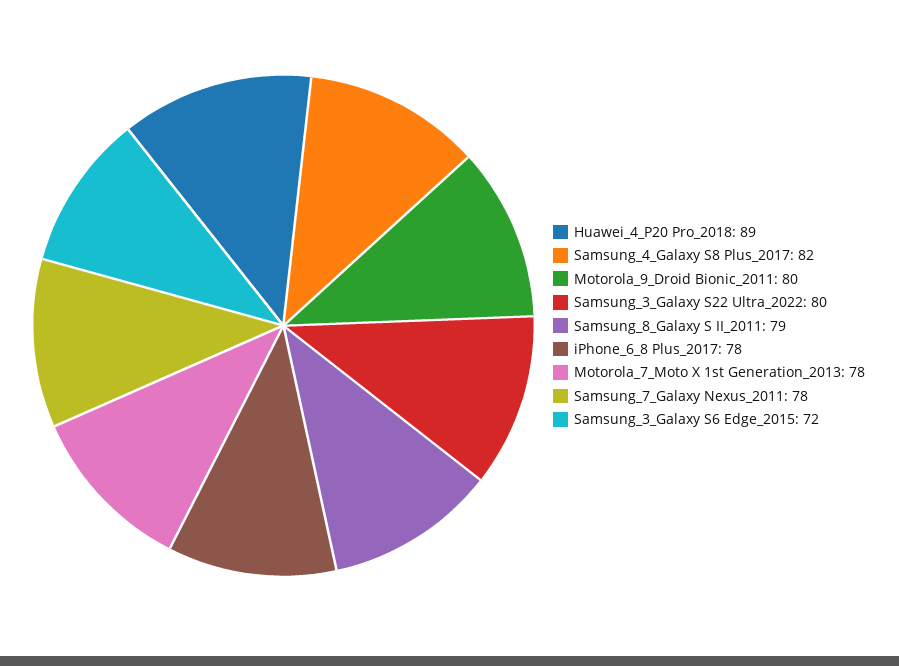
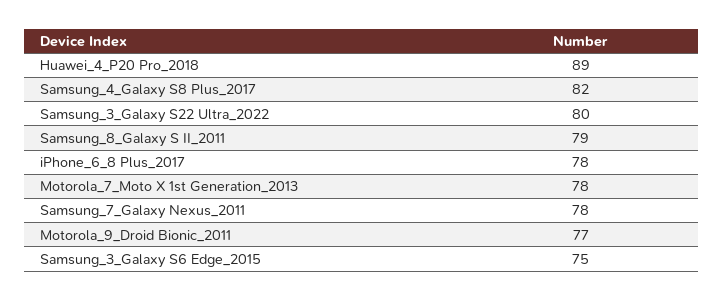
Motorola_9_Droid Bionic_2011: 80 -> 77
Samsung_3_Galaxy S6 Edge_2015: 72 -> 75

